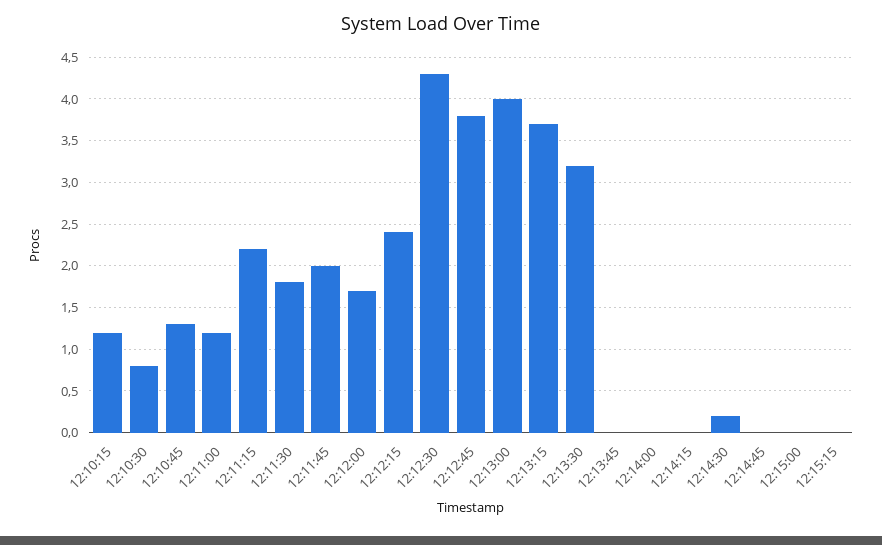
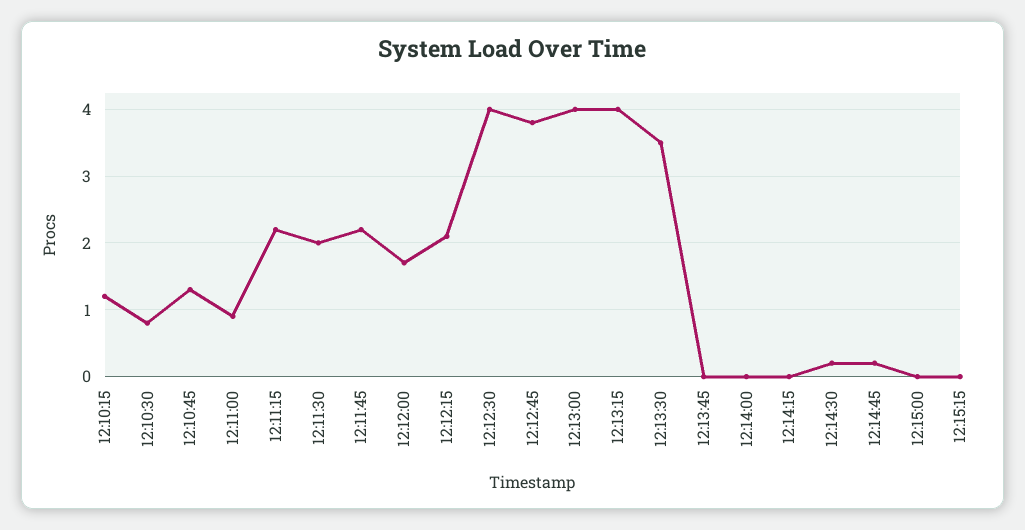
12:11:00: 1.2 -> 0.9
12:11:30: 1.8 -> 2
12:11:45: 2 -> 2.2
12:12:15: 2.4 -> 2.1
12:12:30: 4.3 -> 4
12:13:15: 3.7 -> 4
12:13:30: 3.2 -> 3.5
12:14:45: 0 -> 0.2

